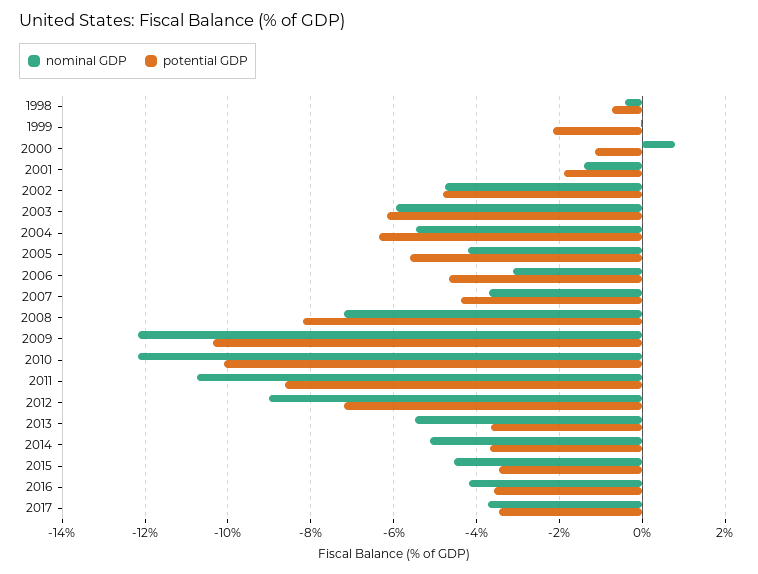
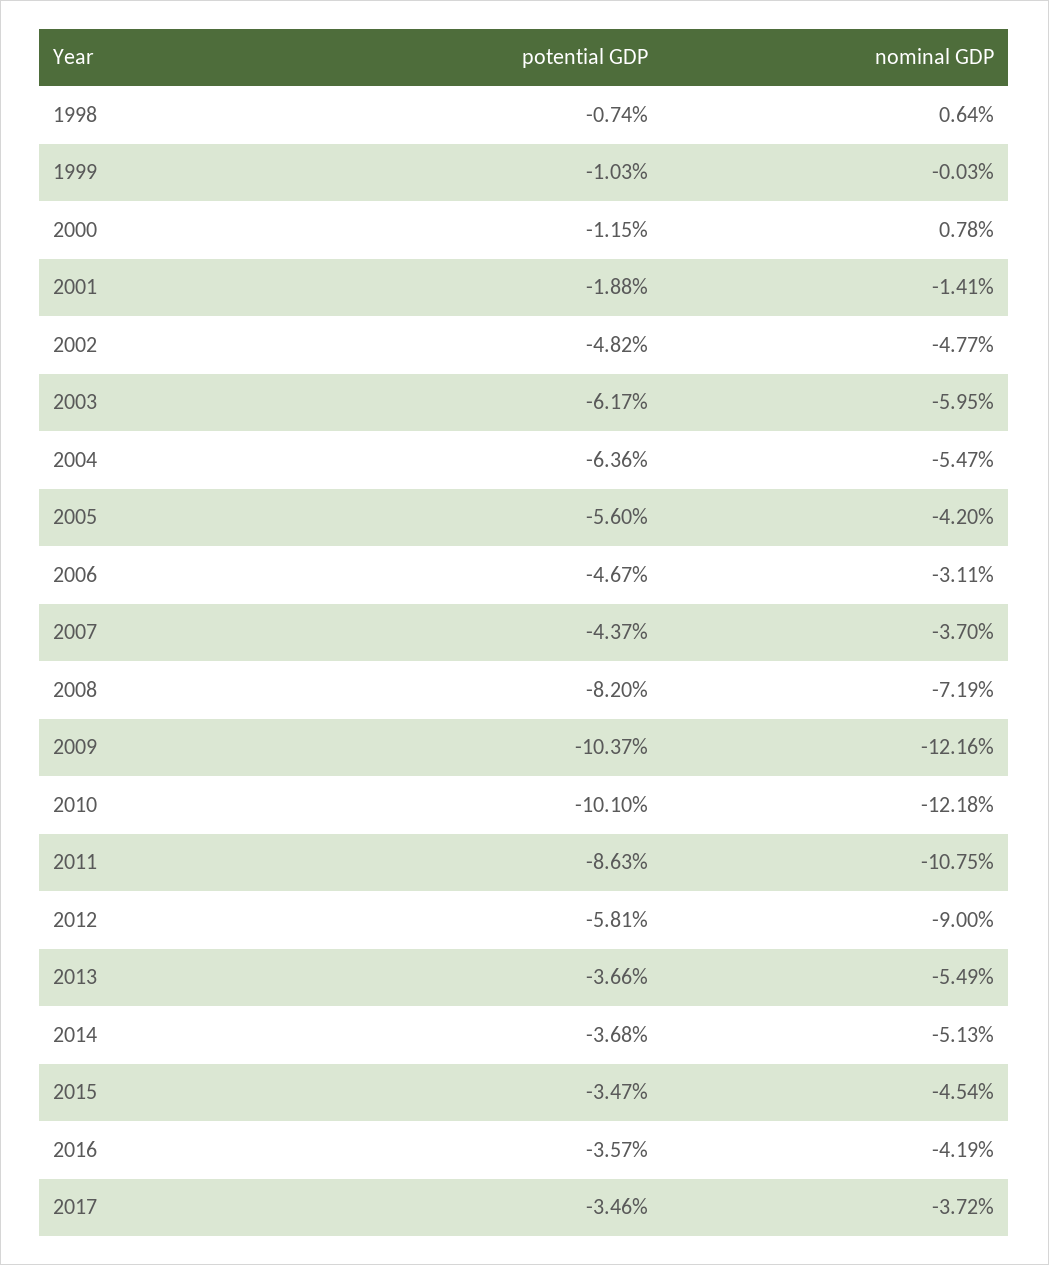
nominal GDP, 1998: -0.4 -> 0.64
potential GDP, 1999: -2.2 -> -1.03
potential GDP, 2012: -7.2 -> -5.81

